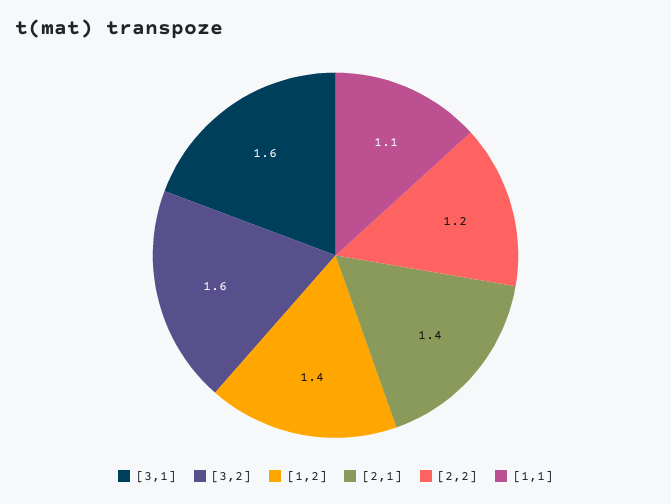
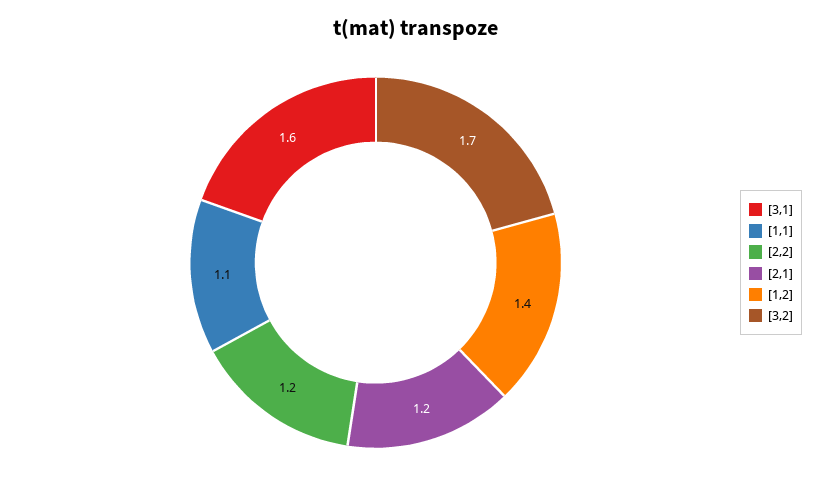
[3,2]: 1.6 -> 1.7
[2,1]: 1.4 -> 1.2

